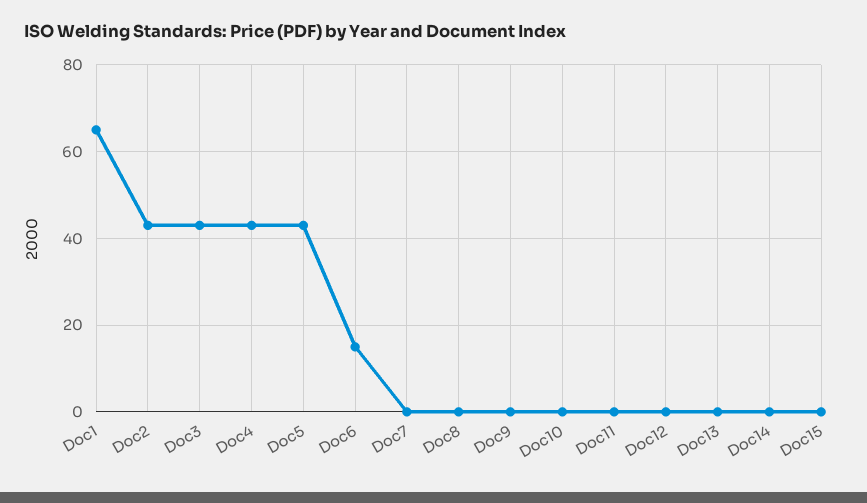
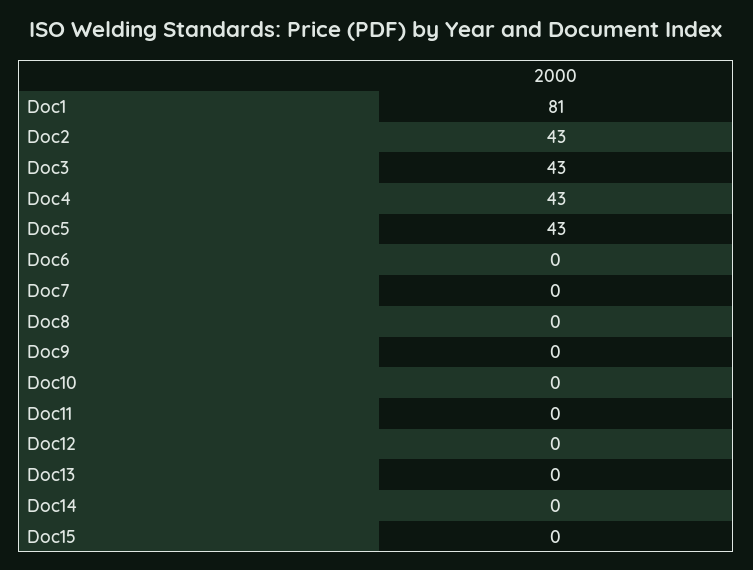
Doc1: 65 -> 81
Doc6: 15 -> 0

